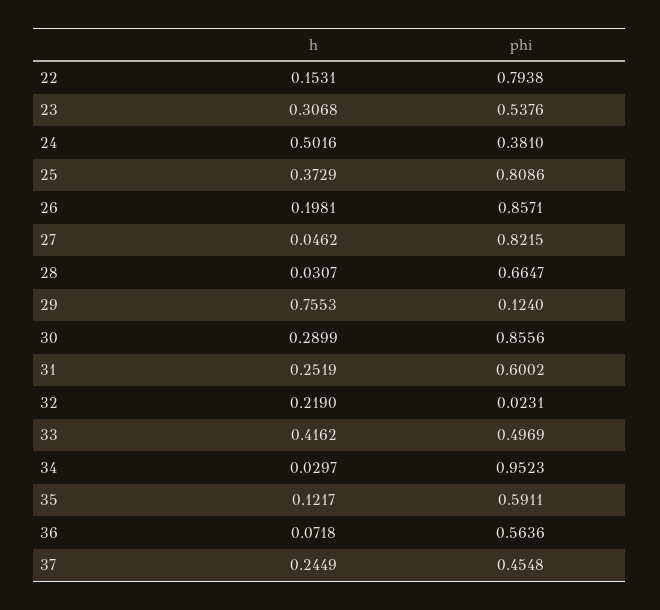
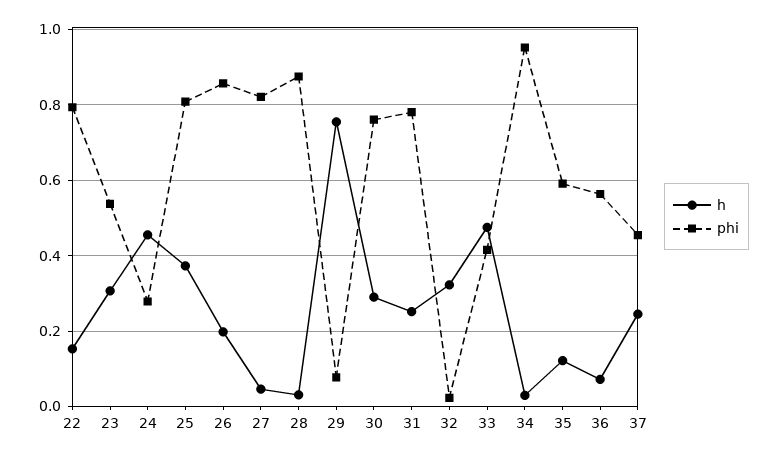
h, 24: 0.5016 -> 0.46
phi, 24: 0.381 -> 0.28
phi, 28: 0.6647 -> 0.88
phi, 29: 0.124 -> 0.08
phi, 30: 0.8556 -> 0.76
phi, 31: 0.6002 -> 0.78
h, 32: 0.219 -> 0.32
h, 33: 0.4162 -> 0.48
phi, 33: 0.4969 -> 0.42

